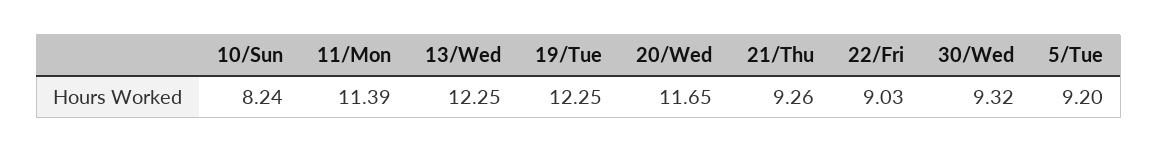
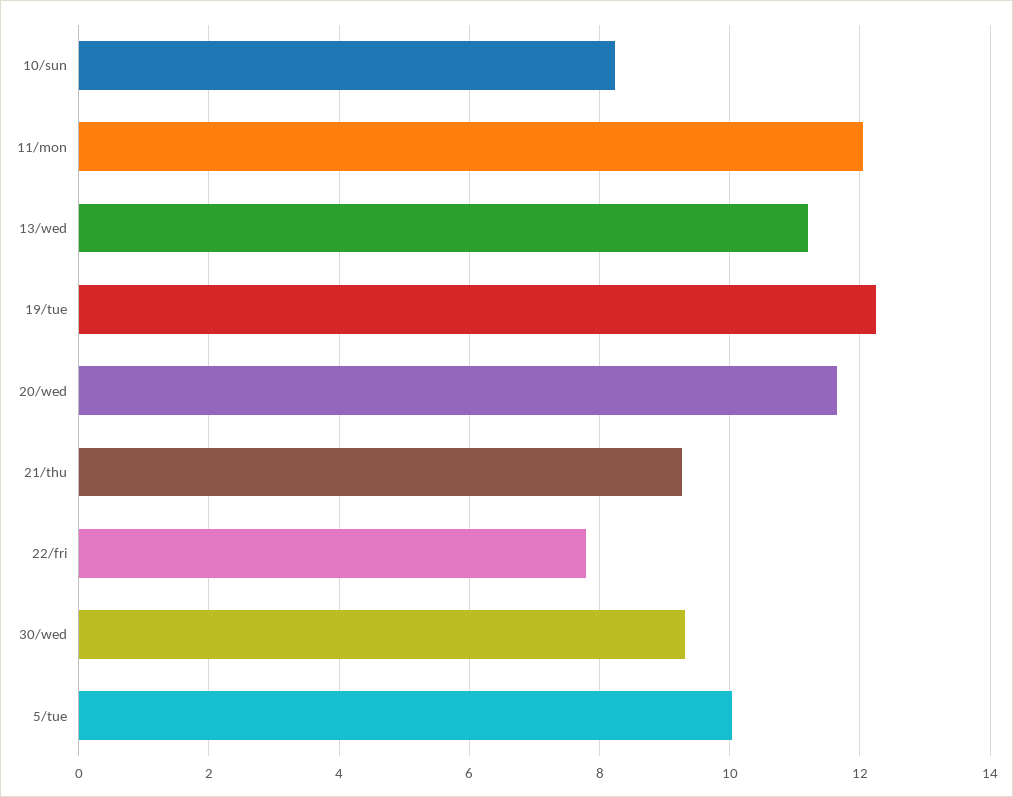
11/Mon: 11.39 -> 12
13/Wed: 12.25 -> 11.2
22/Fri: 9.03 -> 7.8
5/Tue: 9.2 -> 10

